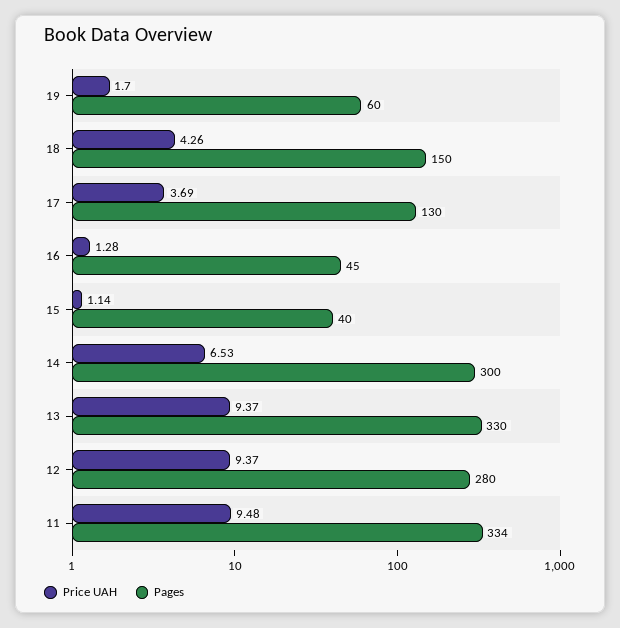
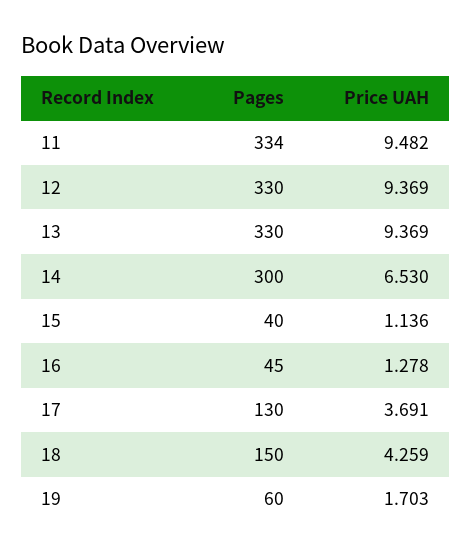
Pages, 12: 280 -> 330

